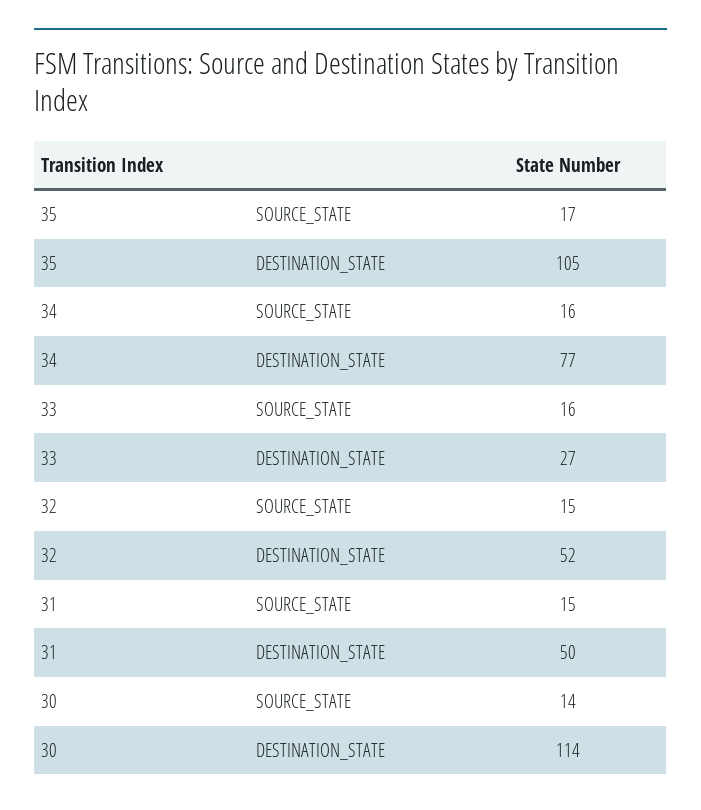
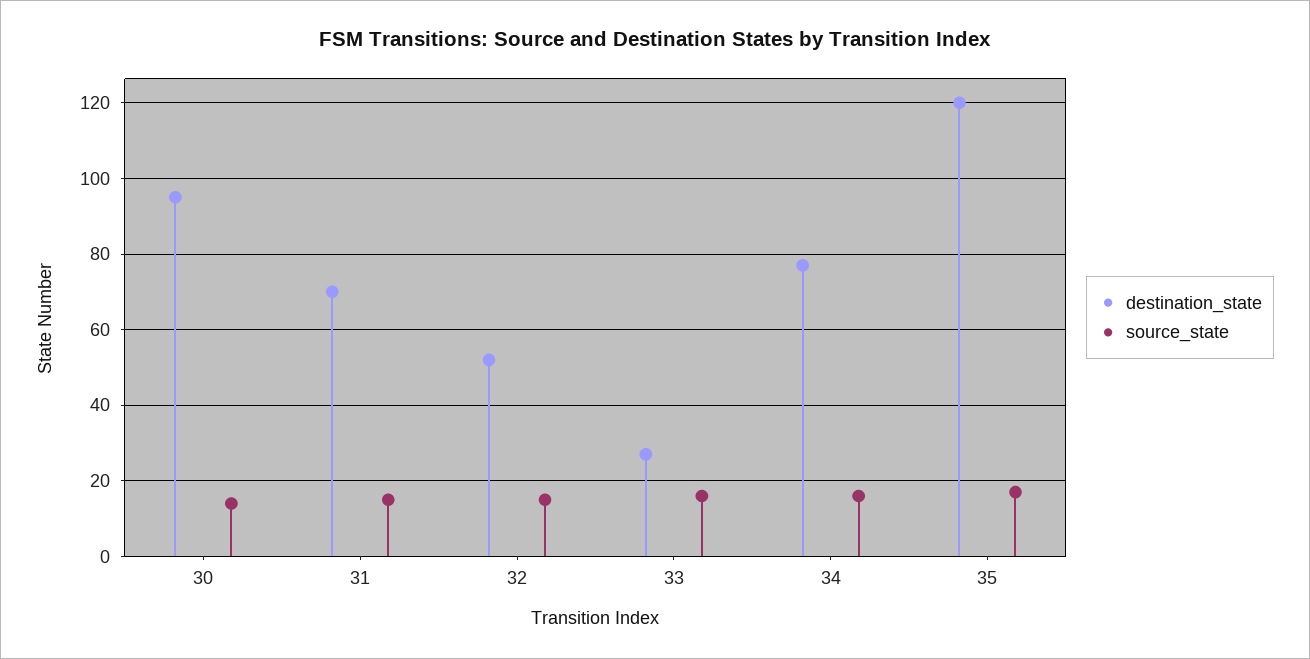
DESTINATION_STATE, 35: 105 -> 120
DESTINATION_STATE, 31: 50 -> 70
DESTINATION_STATE, 30: 114 -> 95

